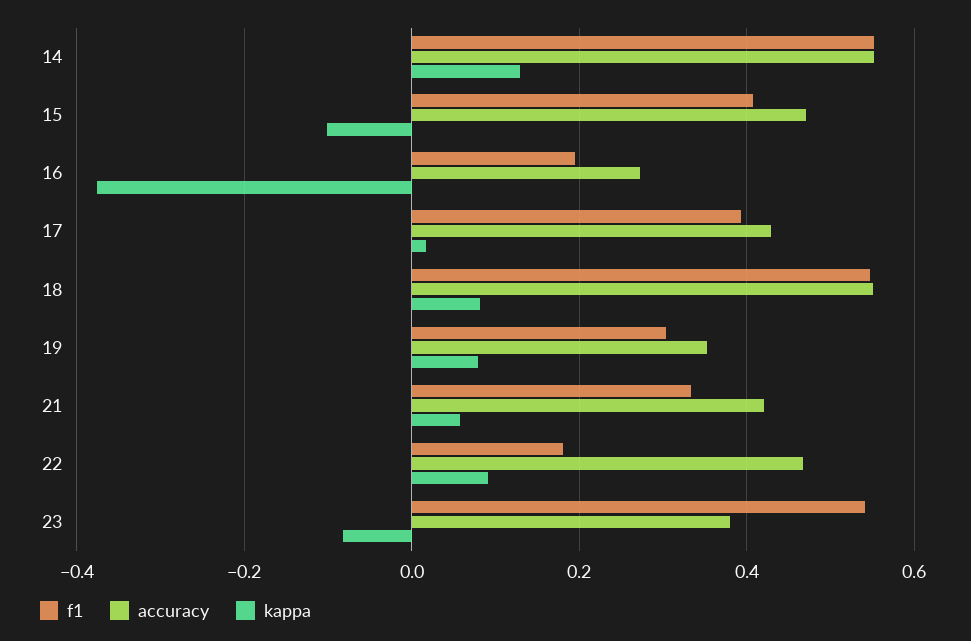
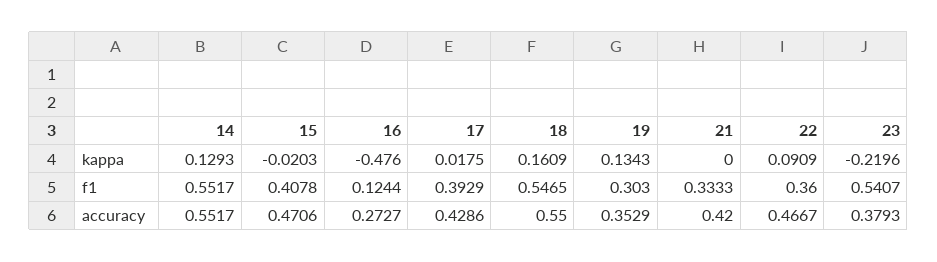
kappa, 15: -0.1 -> -0.0203
f1, 16: 0.2 -> 0.1244
kappa, 16: -0.38 -> -0.476
kappa, 18: 0.08 -> 0.1609
kappa, 19: 0.08 -> 0.1343
kappa, 21: 0.06 -> 0
f1, 22: 0.18 -> 0.36
kappa, 23: -0.08 -> -0.2196

